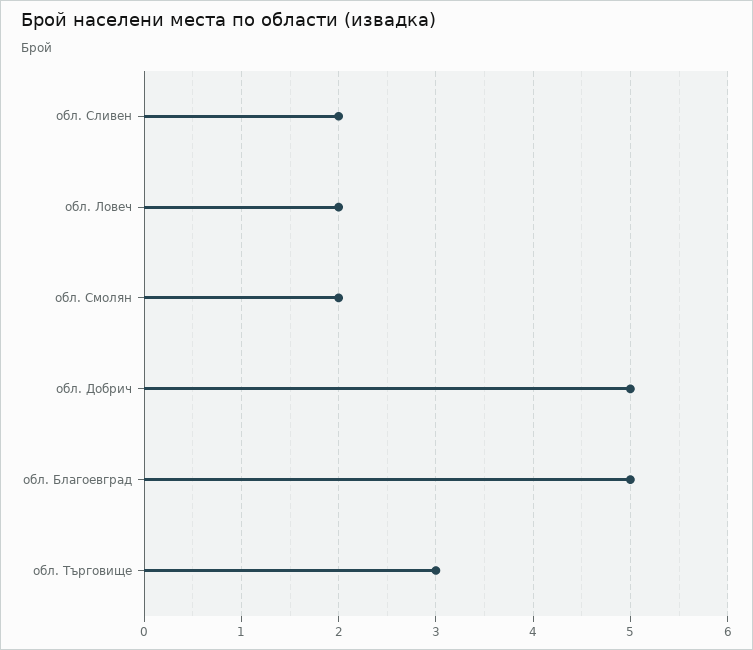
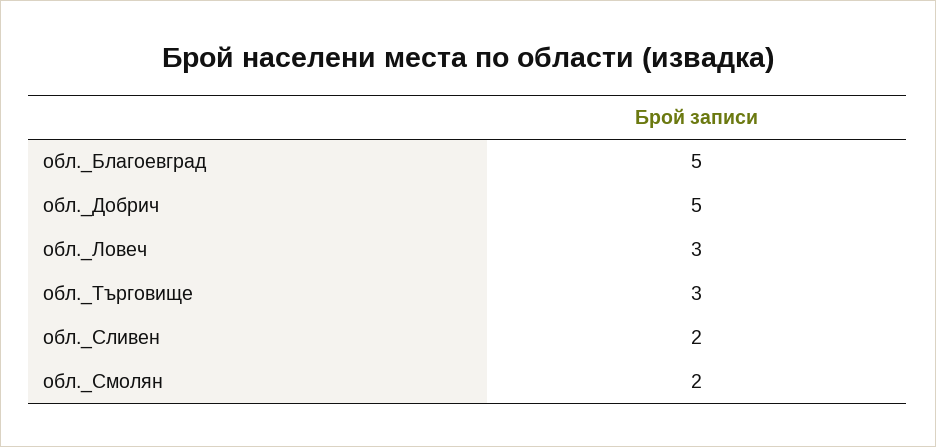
обл. Ловеч: 2 -> 3

